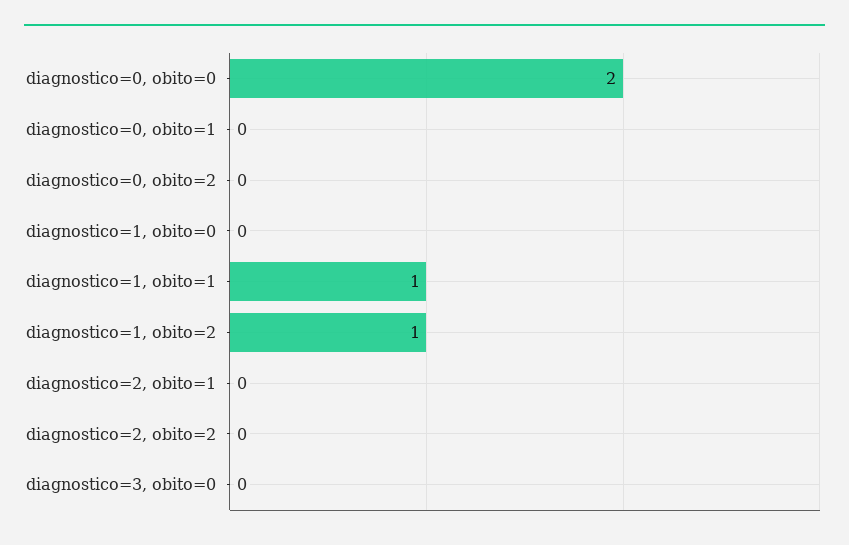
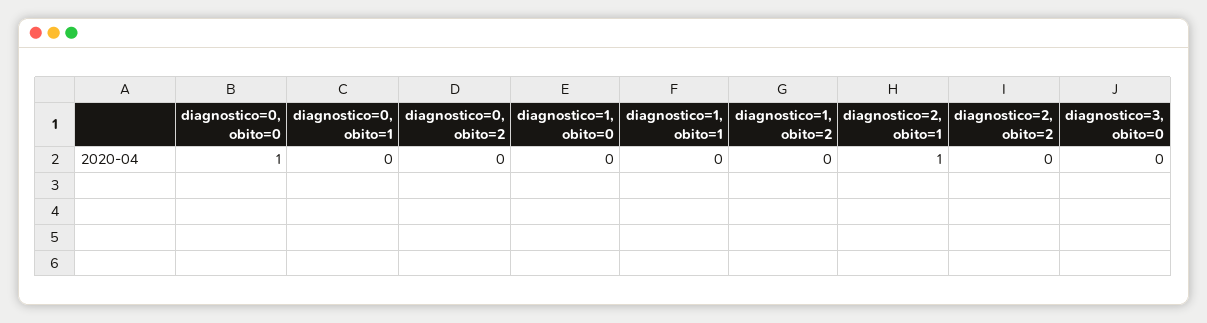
diagnostico=0, obito=0: 2 -> 1
diagnostico=1, obito=1: 1 -> 0
diagnostico=1, obito=2: 1 -> 0
diagnostico=2, obito=1: 0 -> 1

